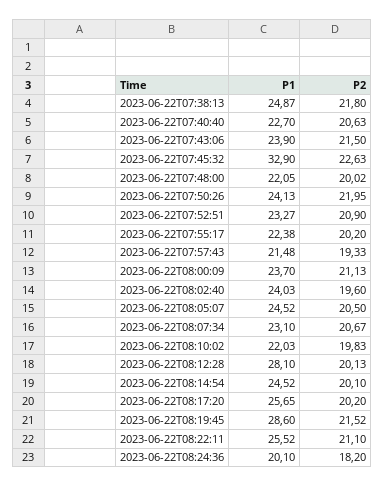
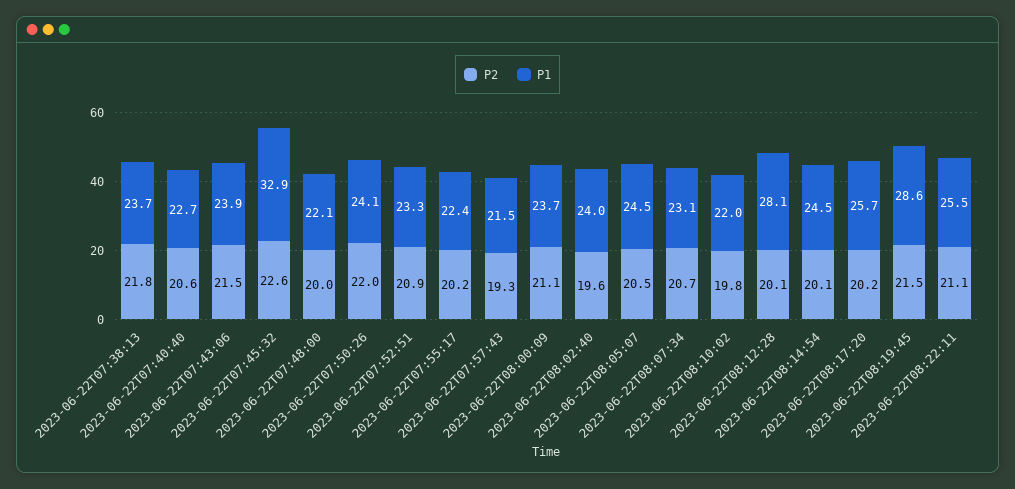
P1, 2023-06-22T07:38:13: 24.87 -> 23.7
P1, 2023-06-22T08:24:36: 20.1 -> none
P2, 2023-06-22T08:24:36: 18.2 -> none

